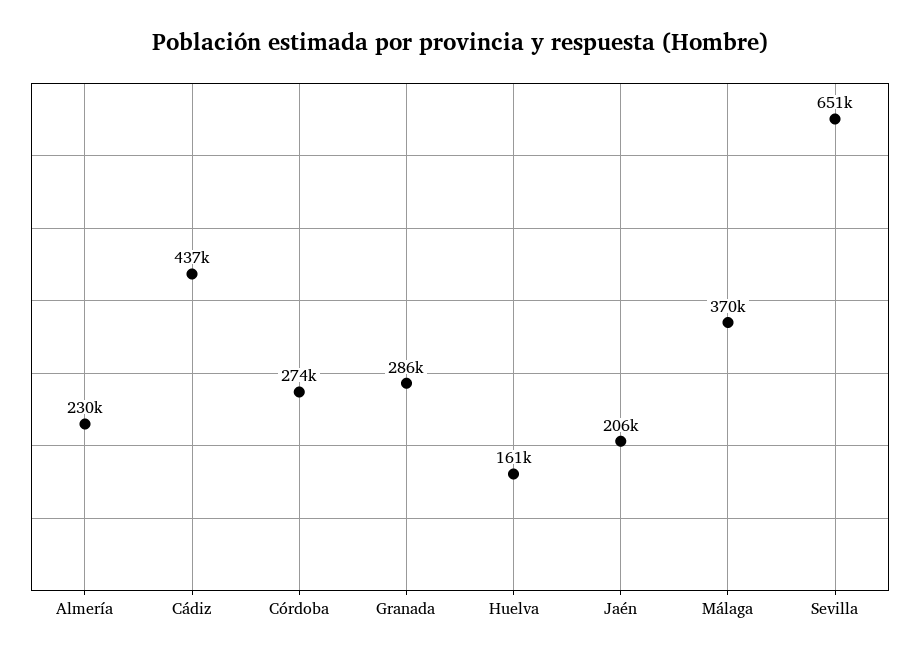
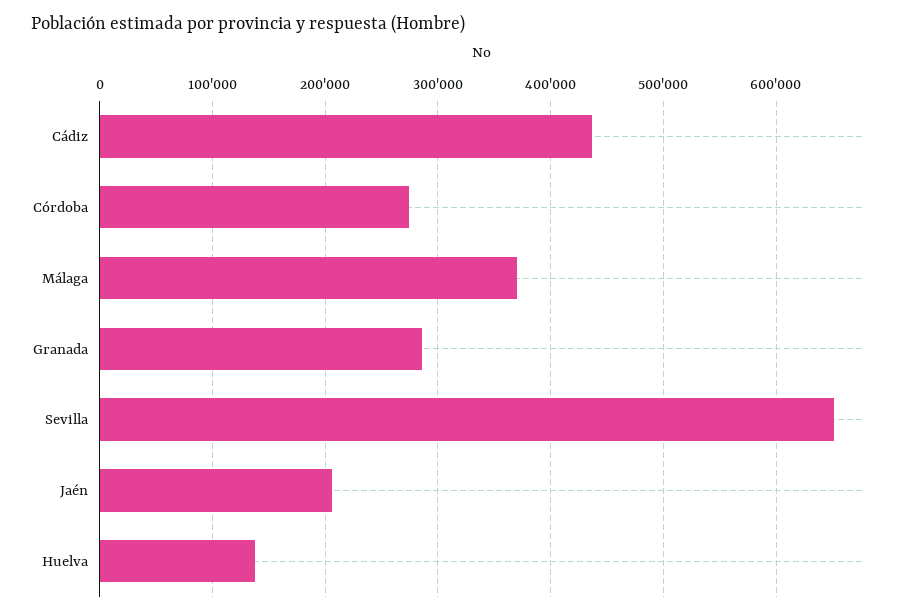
Almería: 230000 -> none
Huelva: 161000 -> 140000

